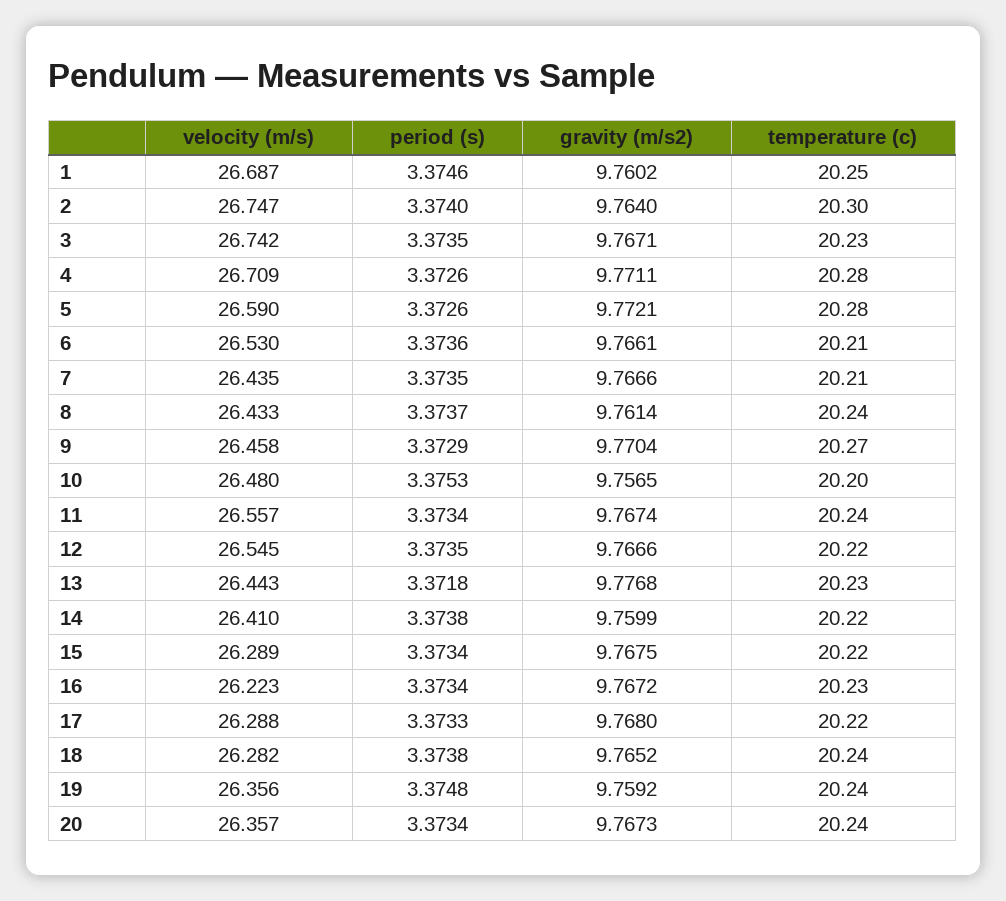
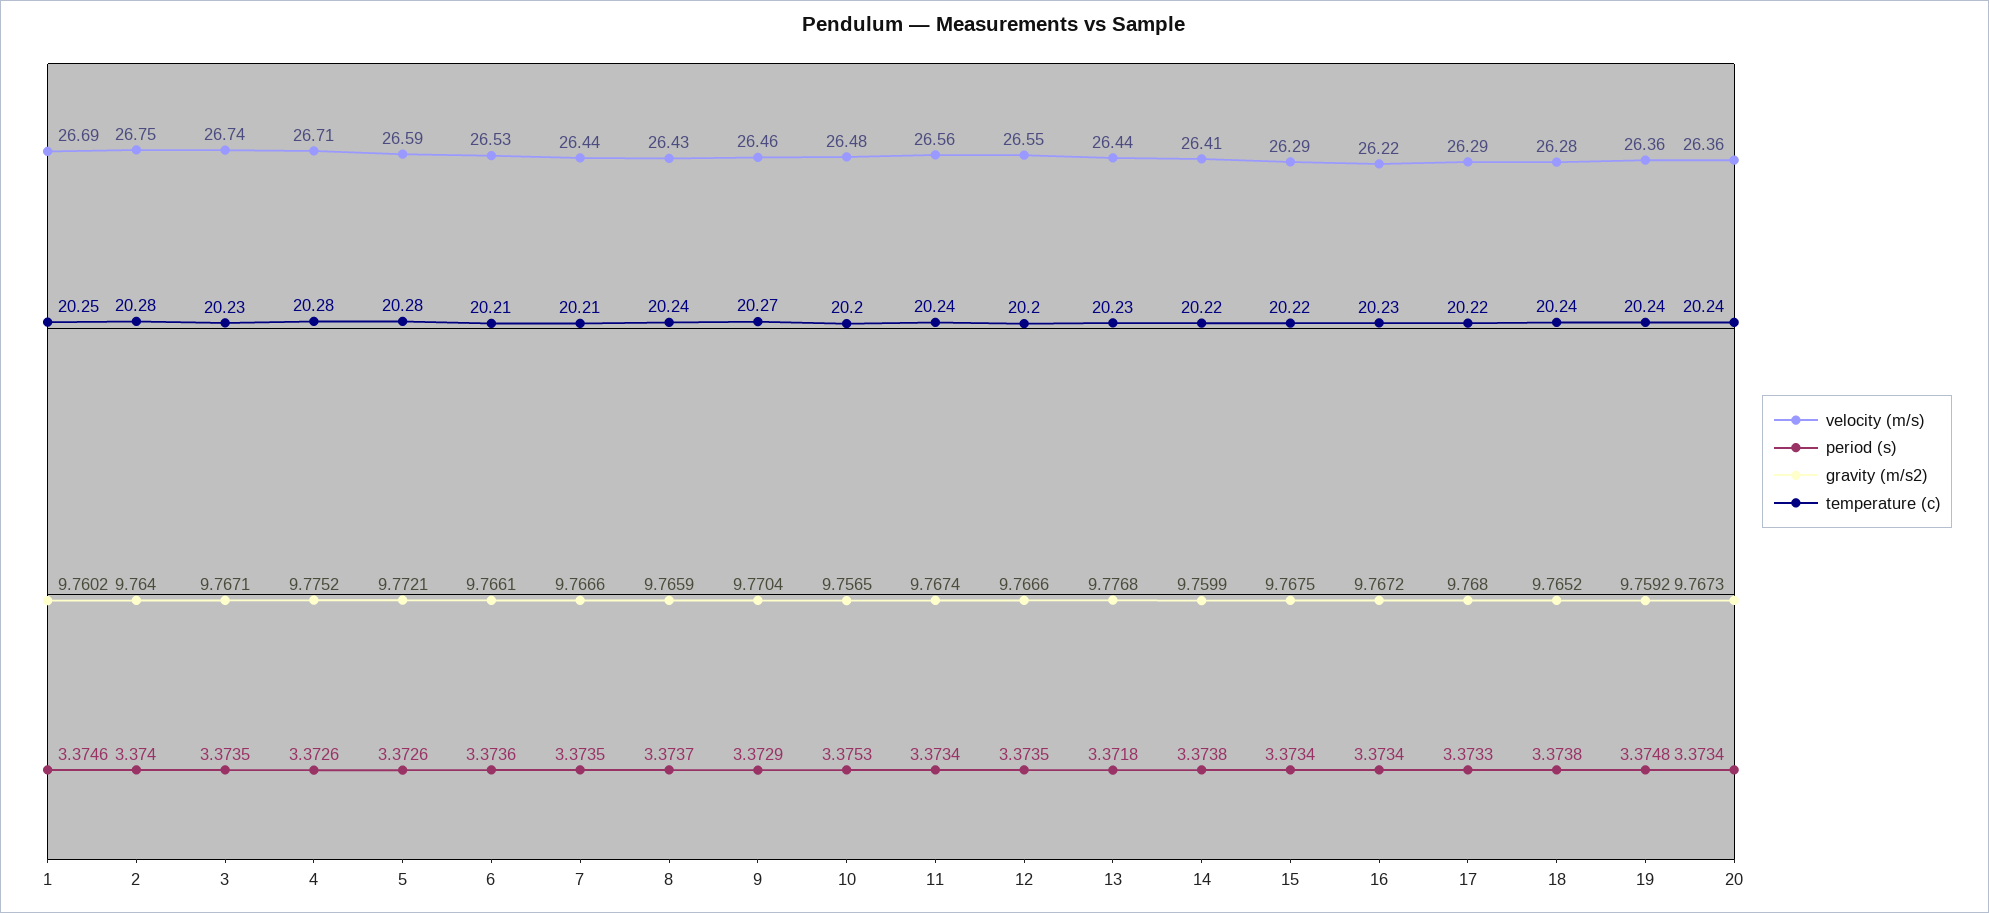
temperature (c), 2: 20.3 -> 20.28
gravity (m/s2), 4: 9.7711 -> 9.7752
gravity (m/s2), 8: 9.7614 -> 9.7659
temperature (c), 12: 20.22 -> 20.2

